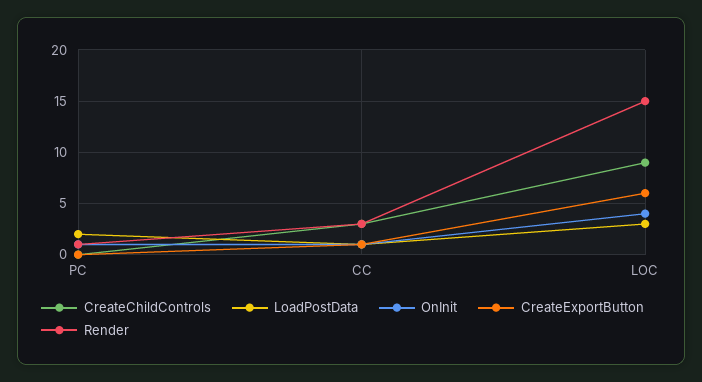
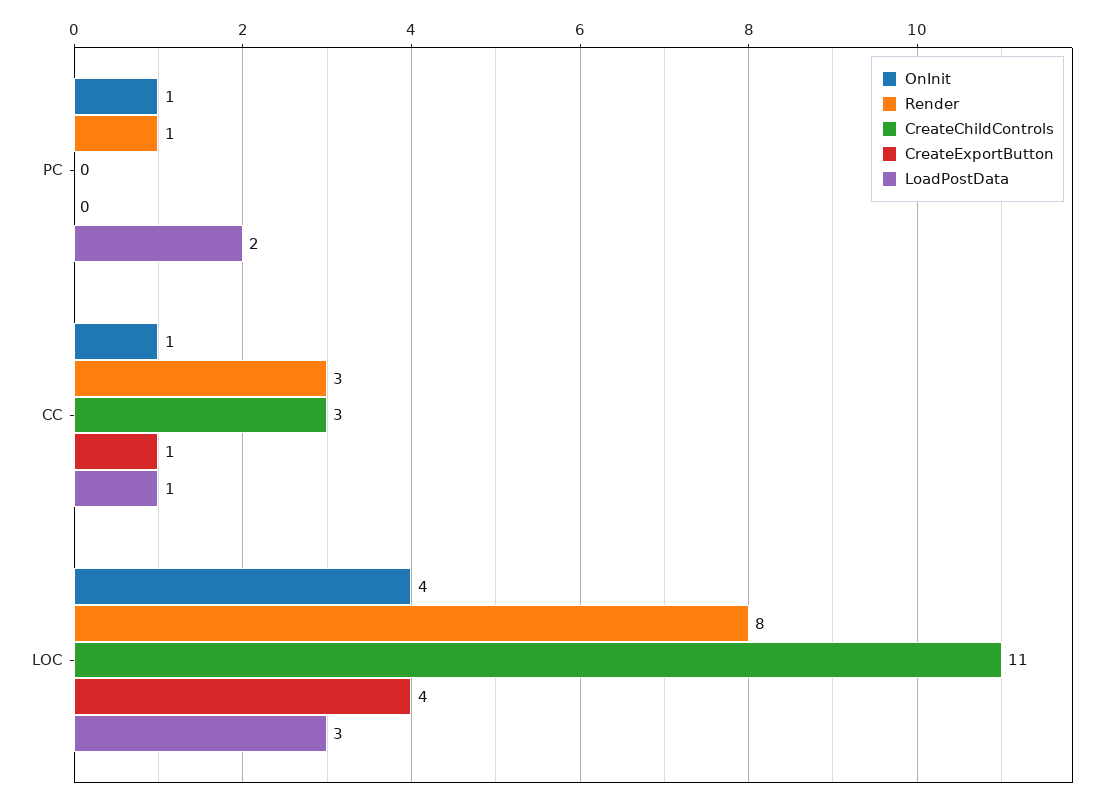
CreateChildControls, LOC: 9 -> 11
CreateExportButton, LOC: 6 -> 4
Render, LOC: 15 -> 8

